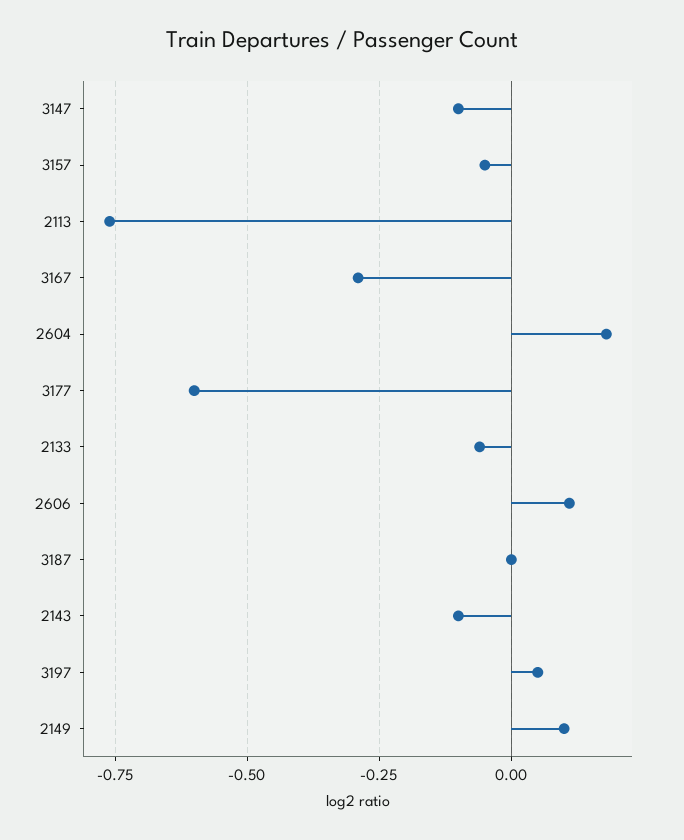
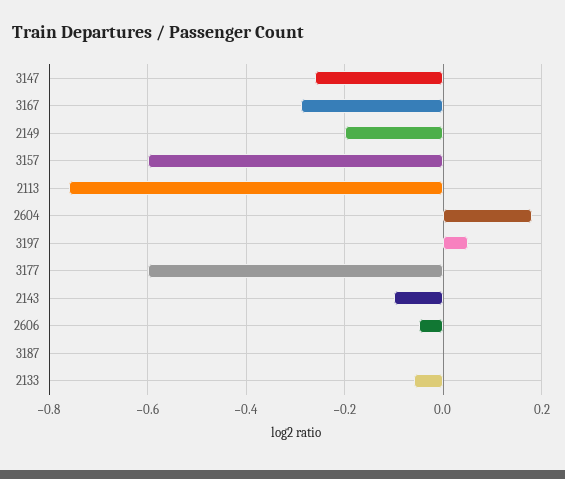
3147: -0.1 -> -0.25
3157: -0.05 -> -0.6
2606: 0.1 -> -0.05
2149: 0.1 -> -0.2

